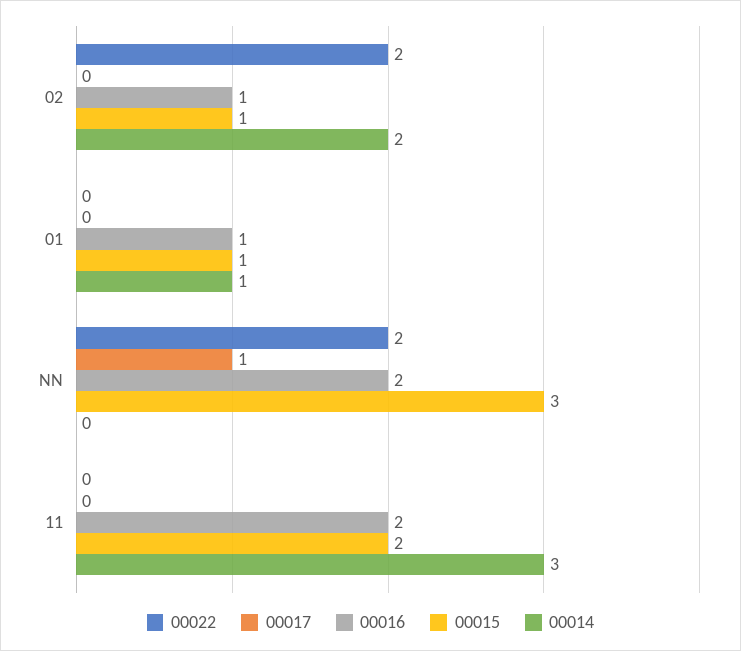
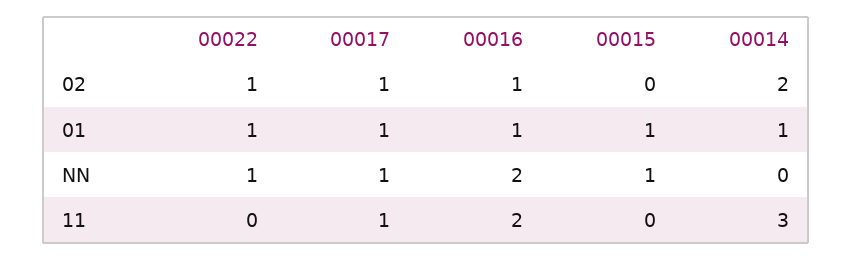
00022, 02: 2 -> 1
00017, 02: 0 -> 1
00015, 02: 1 -> 0
00022, 01: 0 -> 1
00017, 01: 0 -> 1
00022, NN: 2 -> 1
00015, NN: 3 -> 1
00017, 11: 0 -> 1
00015, 11: 2 -> 0

